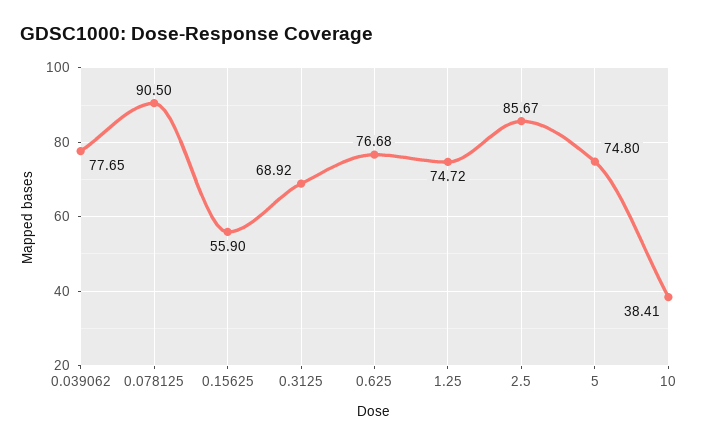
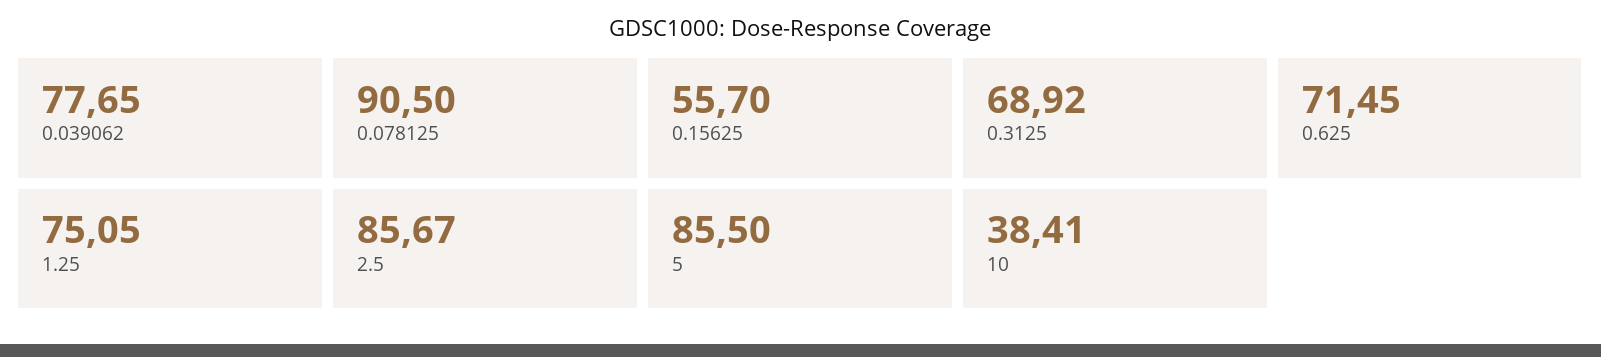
0.15625: 55.9 -> 55.7
0.625: 76.68 -> 71.45
1.25: 74.72 -> 75.05
5: 74.8 -> 85.5

